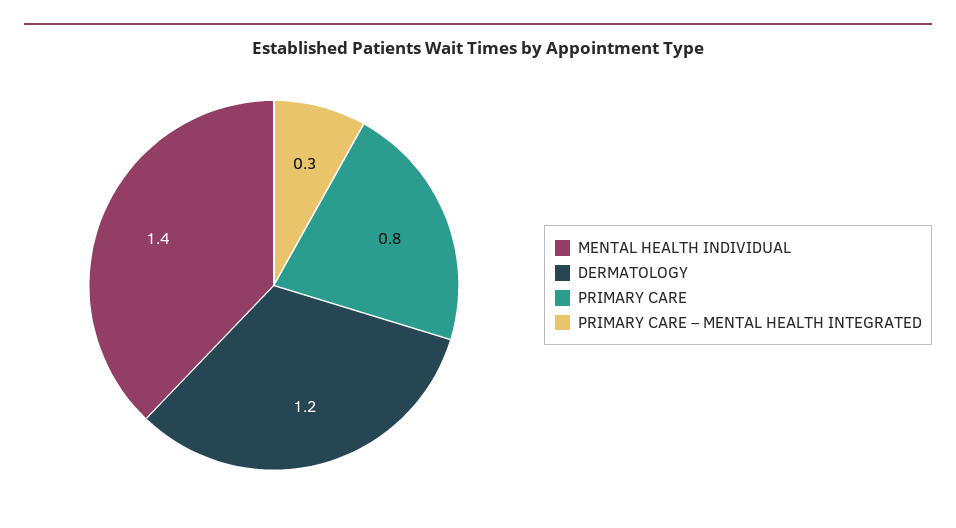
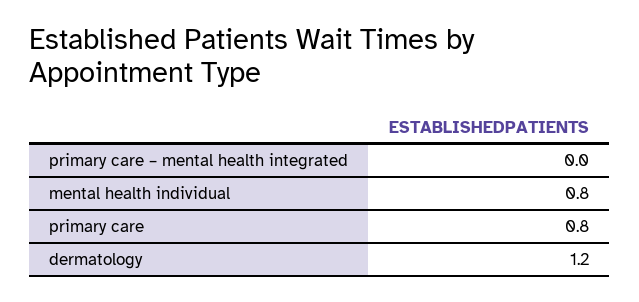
MENTAL HEALTH INDIVIDUAL: 1.4 -> 0.8
PRIMARY CARE – MENTAL HEALTH INTEGRATED: 0.3 -> 0

